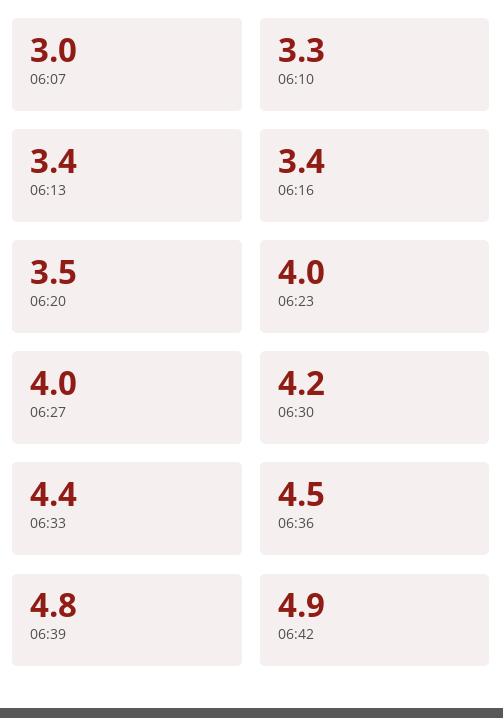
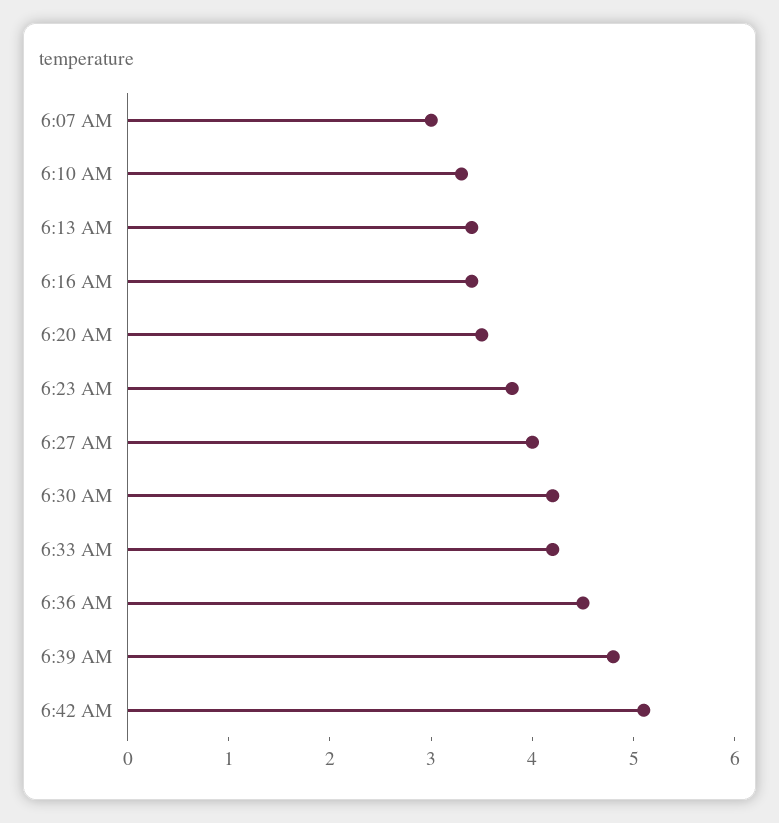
06:23: 4 -> 3.8
06:33: 4.4 -> 4.2
06:42: 4.9 -> 5.1

